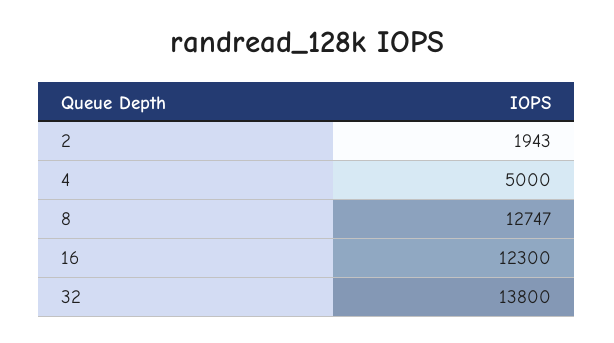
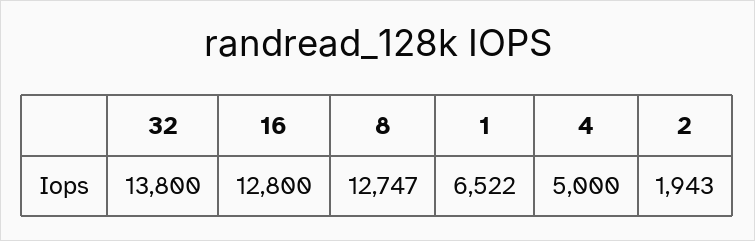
16: 12300 -> 12800
1: none -> 6522

